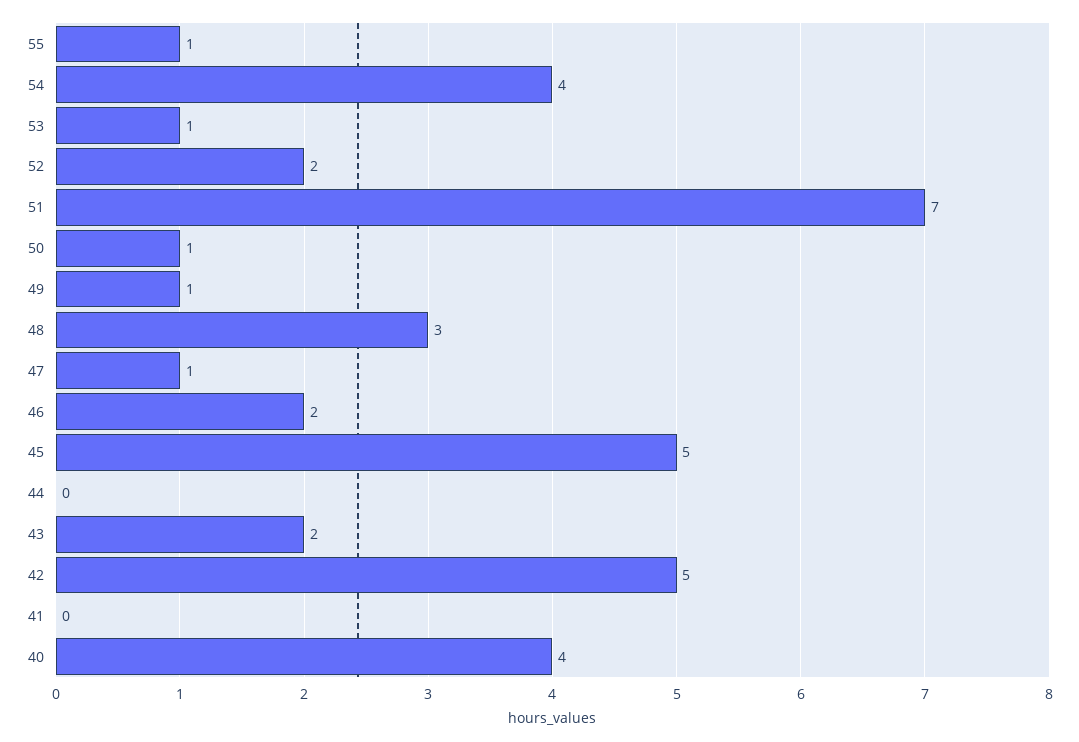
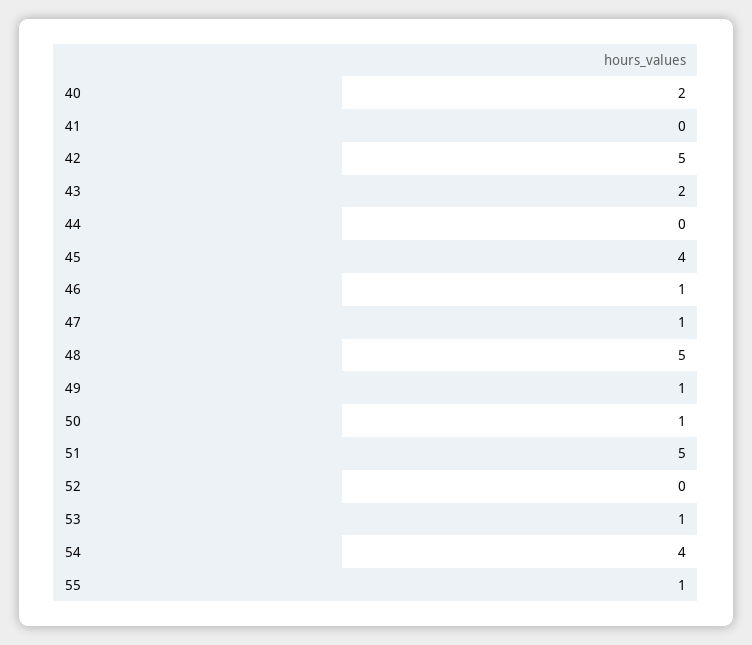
52: 2 -> 0
51: 7 -> 5
48: 3 -> 5
46: 2 -> 1
45: 5 -> 4
40: 4 -> 2

